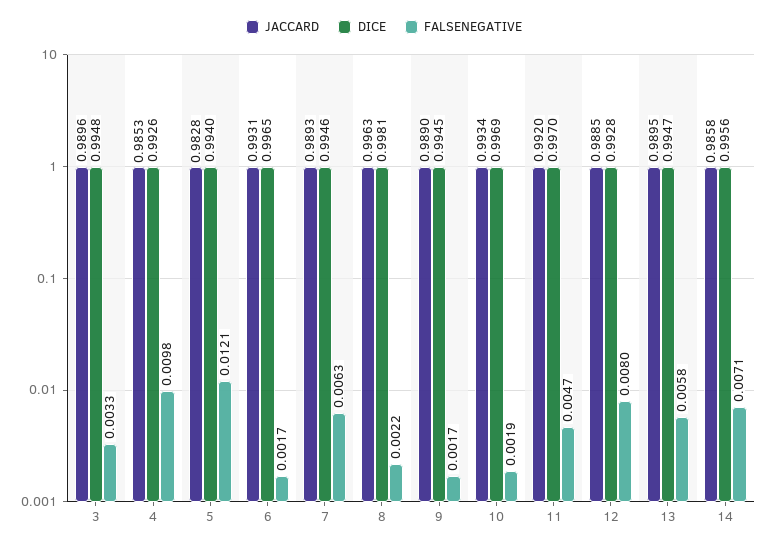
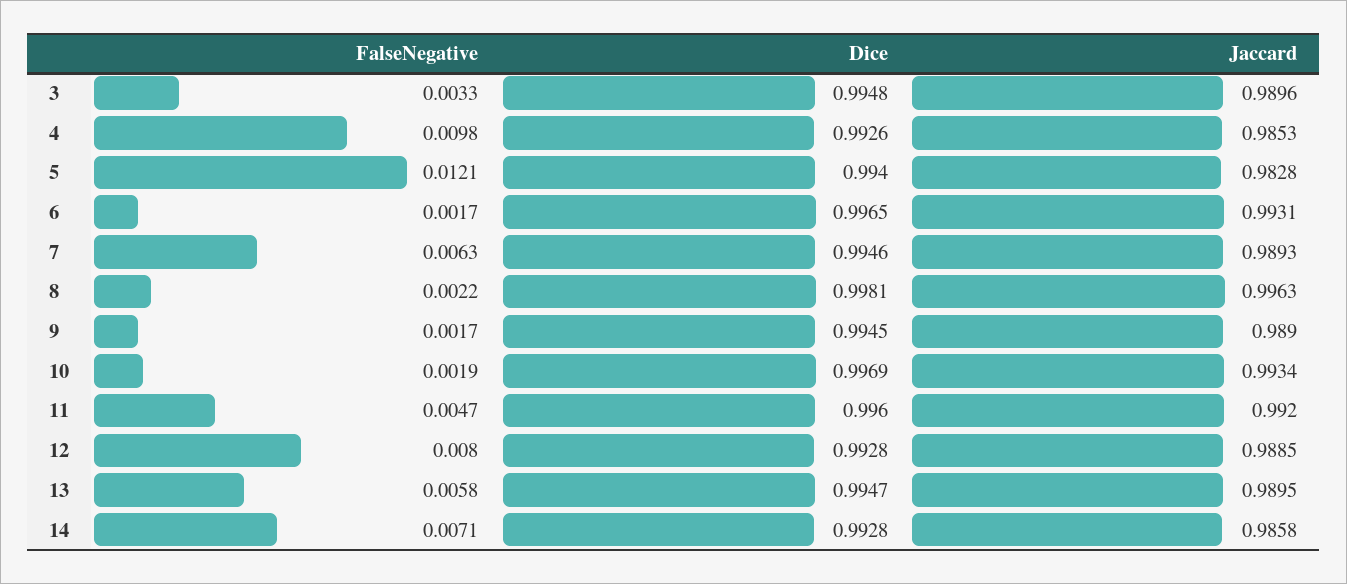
DICE, 11: 0.997 -> 0.996
DICE, 14: 0.9956 -> 0.9928

